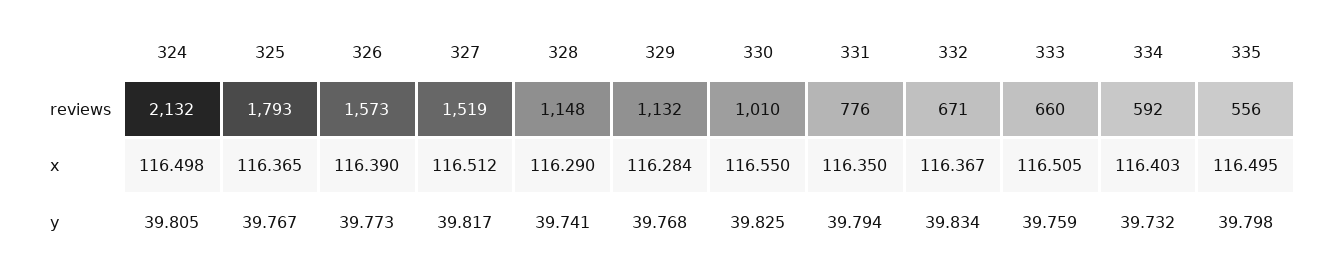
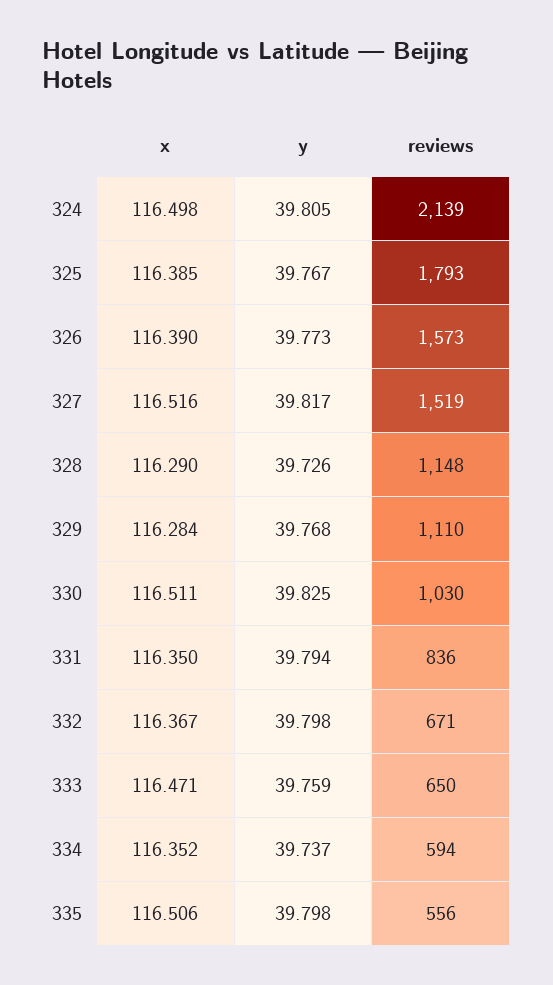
324, reviews: 2132 -> 2139
329, reviews: 1132 -> 1110
330, reviews: 1010 -> 1030
331, reviews: 776 -> 836
333, reviews: 660 -> 650
334, reviews: 592 -> 594
325, x: 116.365 -> 116.385
327, x: 116.512 -> 116.516
330, x: 116.55 -> 116.511
333, x: 116.505 -> 116.471
334, x: 116.403 -> 116.352
335, x: 116.495 -> 116.506
328, y: 39.741 -> 39.726
332, y: 39.834 -> 39.798
334, y: 39.732 -> 39.737

